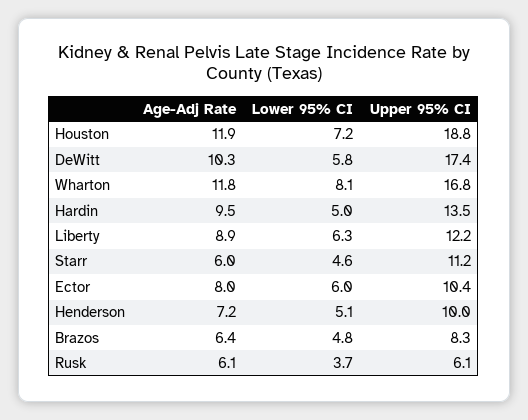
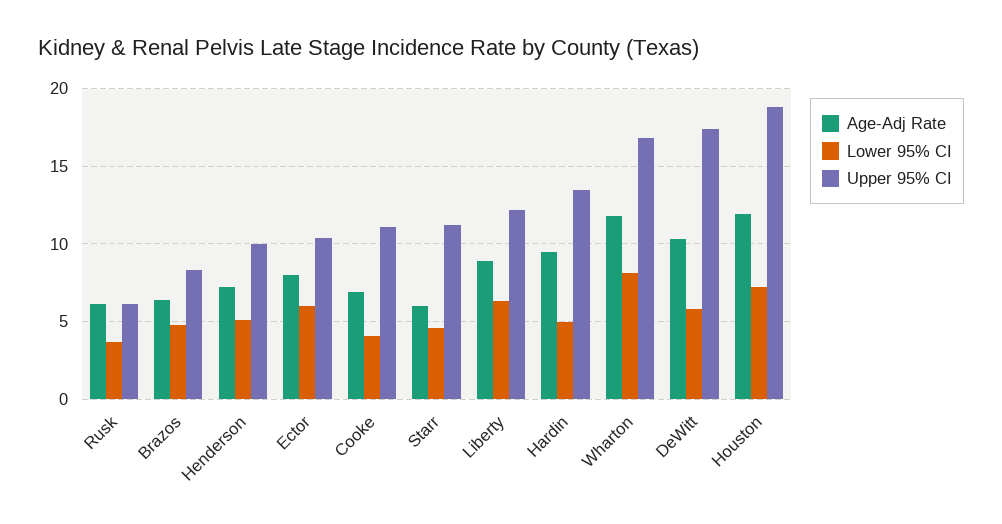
Age-Adj Rate, Cooke: none -> 7
Lower 95% CI, Cooke: none -> 4
Upper 95% CI, Cooke: none -> 11

